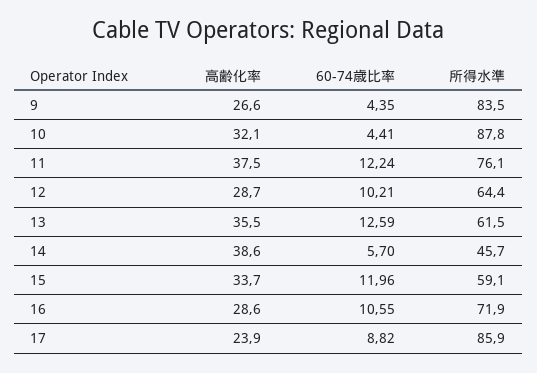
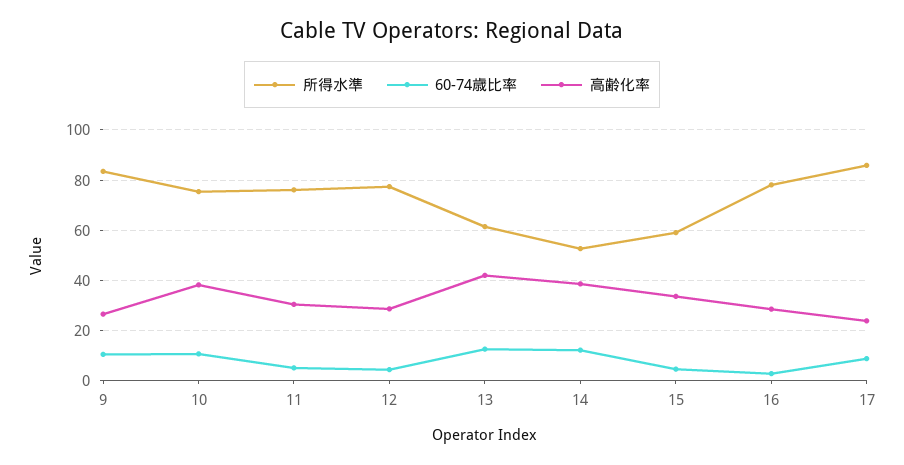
60-74歳比率, 9: 4.35 -> 10
高齢化率, 10: 32.1 -> 37.5
60-74歳比率, 10: 4.41 -> 10
所得水準, 10: 87.8 -> 75
高齢化率, 11: 37.5 -> 30
60-74歳比率, 11: 12.24 -> 5
60-74歳比率, 12: 10.21 -> 5
所得水準, 12: 64.4 -> 77.5
高齢化率, 13: 35.5 -> 42.5
60-74歳比率, 14: 5.7 -> 12.5
所得水準, 14: 45.7 -> 52.5
60-74歳比率, 15: 11.96 -> 5
60-74歳比率, 16: 10.55 -> 2.5
所得水準, 16: 71.9 -> 77.5

